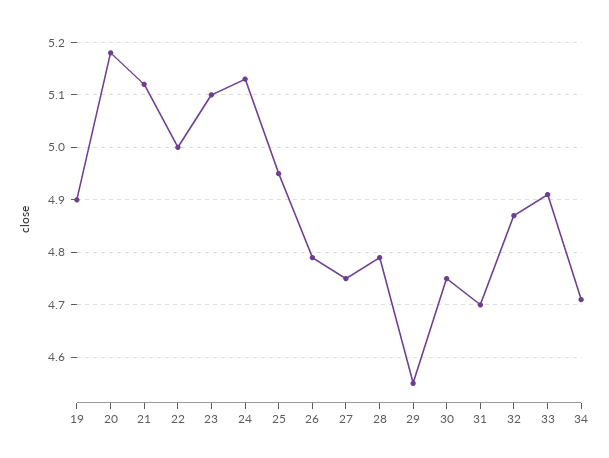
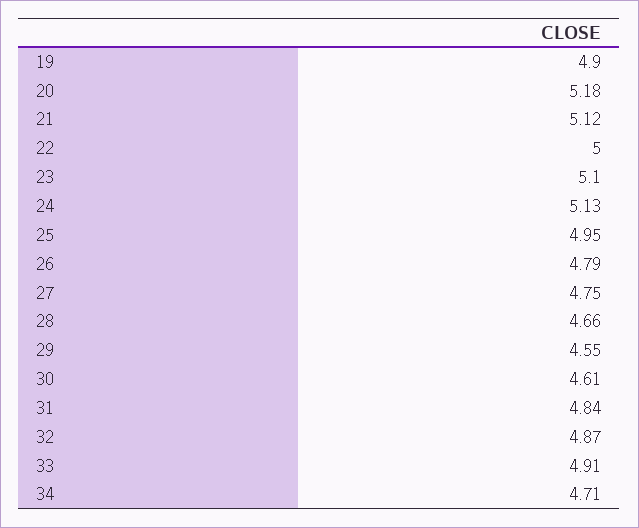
28: 4.8 -> 4.66
30: 4.75 -> 4.61
31: 4.7 -> 4.84

